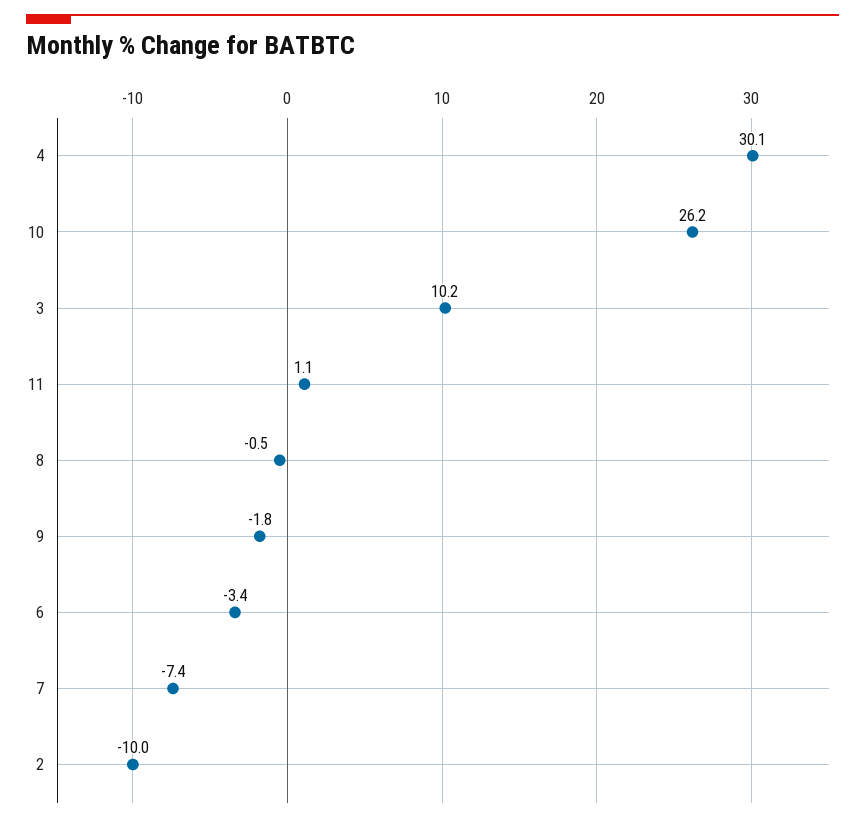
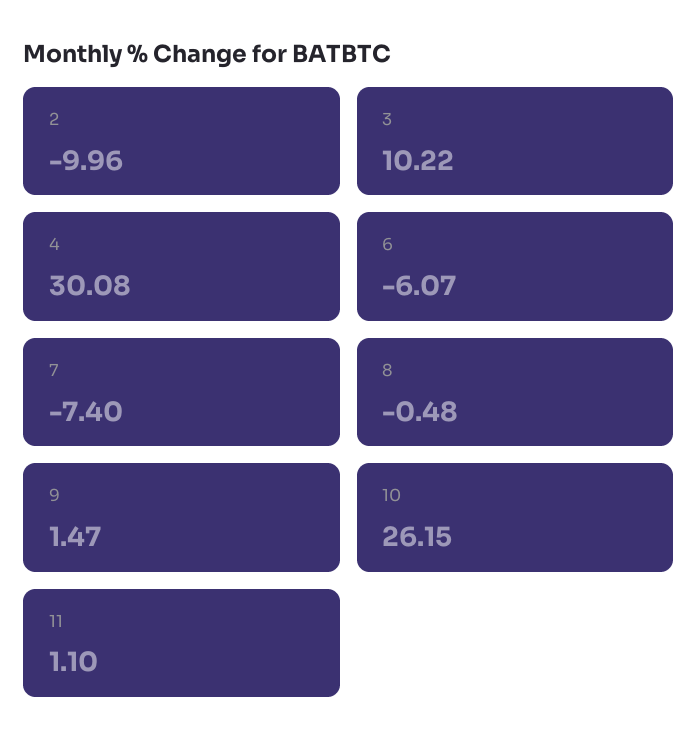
9: -1.8 -> 1.47
6: -3.4 -> -6.07

